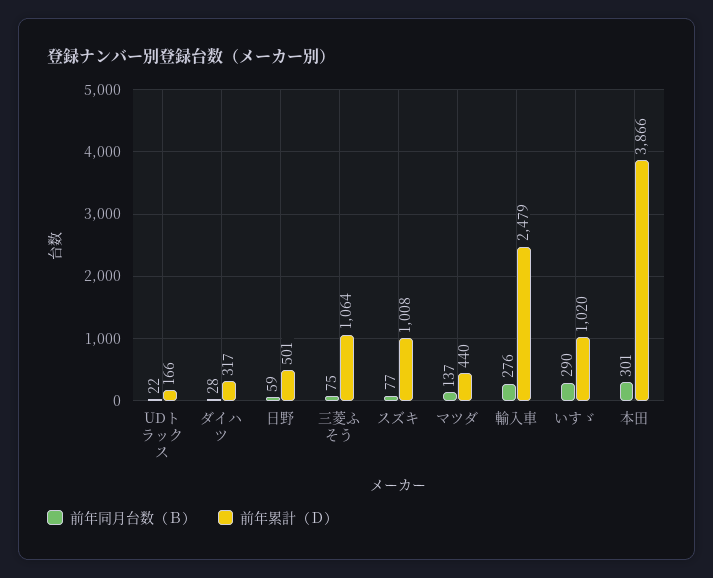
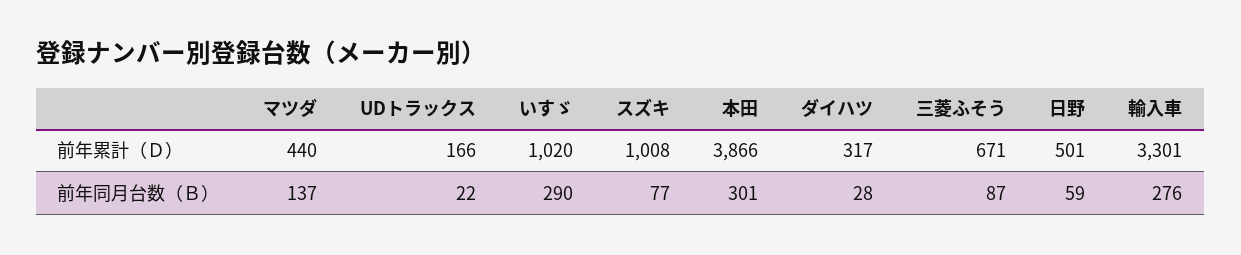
前年同月台数（Ｂ）, 三菱ふそう: 75 -> 87
前年累計（Ｄ）, 三菱ふそう: 1064 -> 671
前年累計（Ｄ）, 輸入車: 2479 -> 3301

